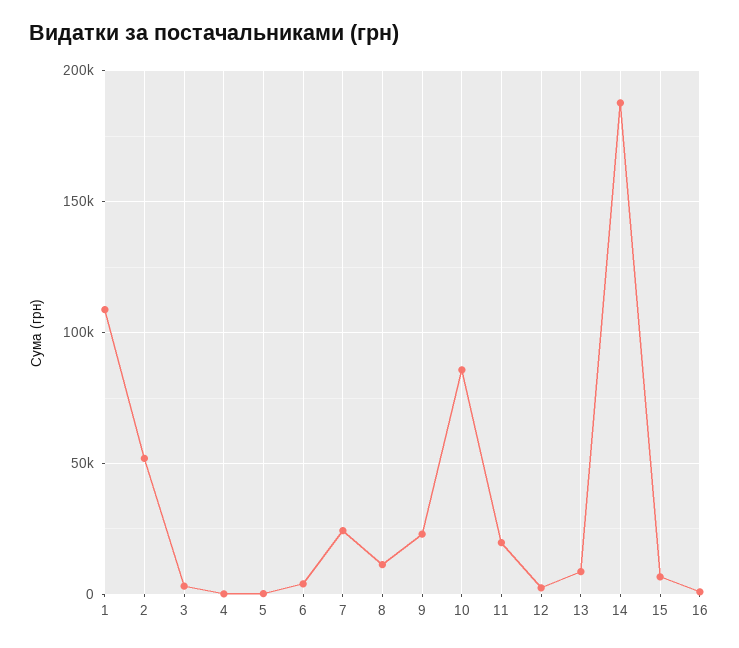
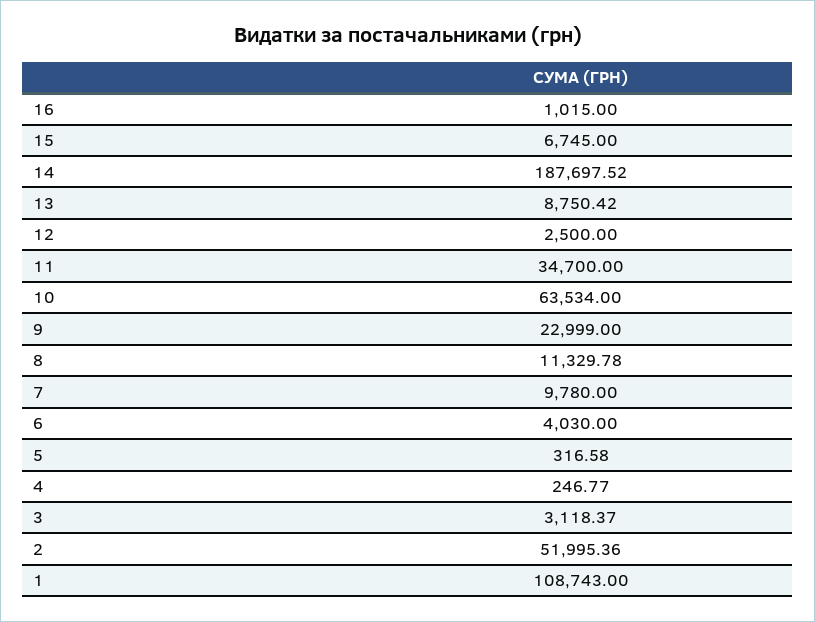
7: 25000 -> 9780
10: 85000 -> 63534
11: 20000 -> 34700

